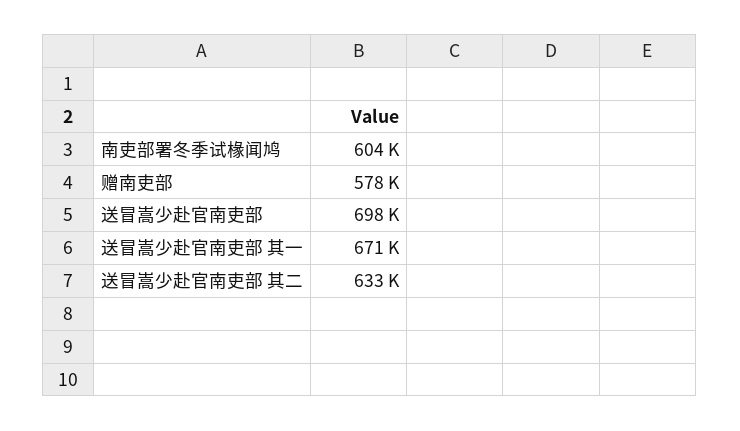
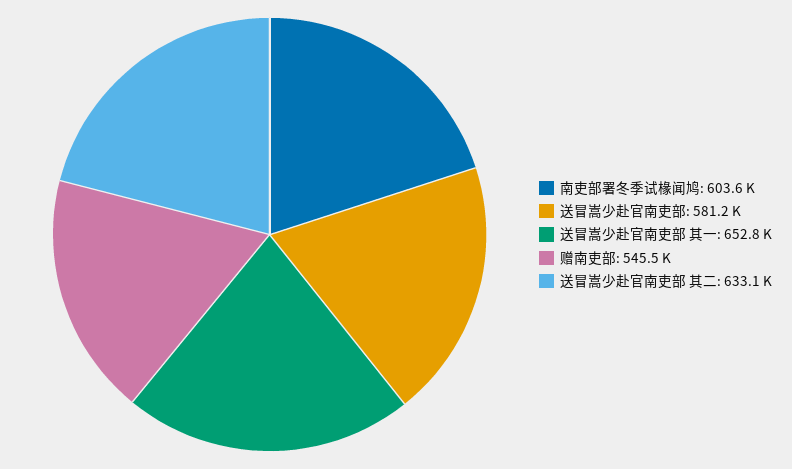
赠南吏部: 578000 -> 545500
送冒嵩少赴官南吏部: 698000 -> 581200
送冒嵩少赴官南吏部 其一: 671000 -> 652800

